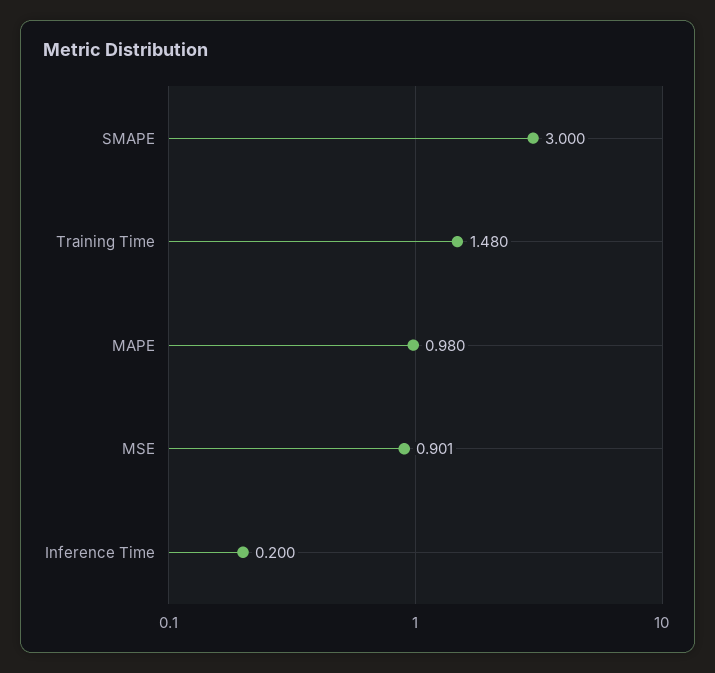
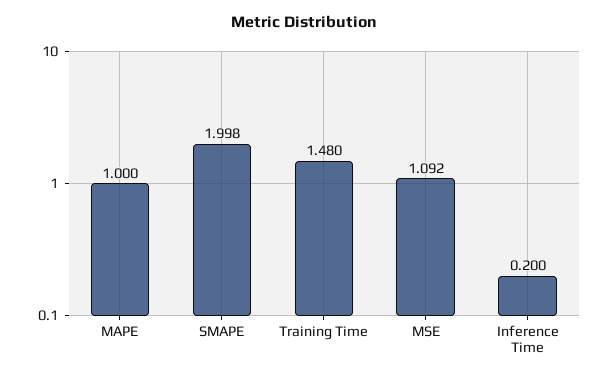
SMAPE: 3 -> 1.998
MAPE: 0.98 -> 1
MSE: 0.901 -> 1.092

